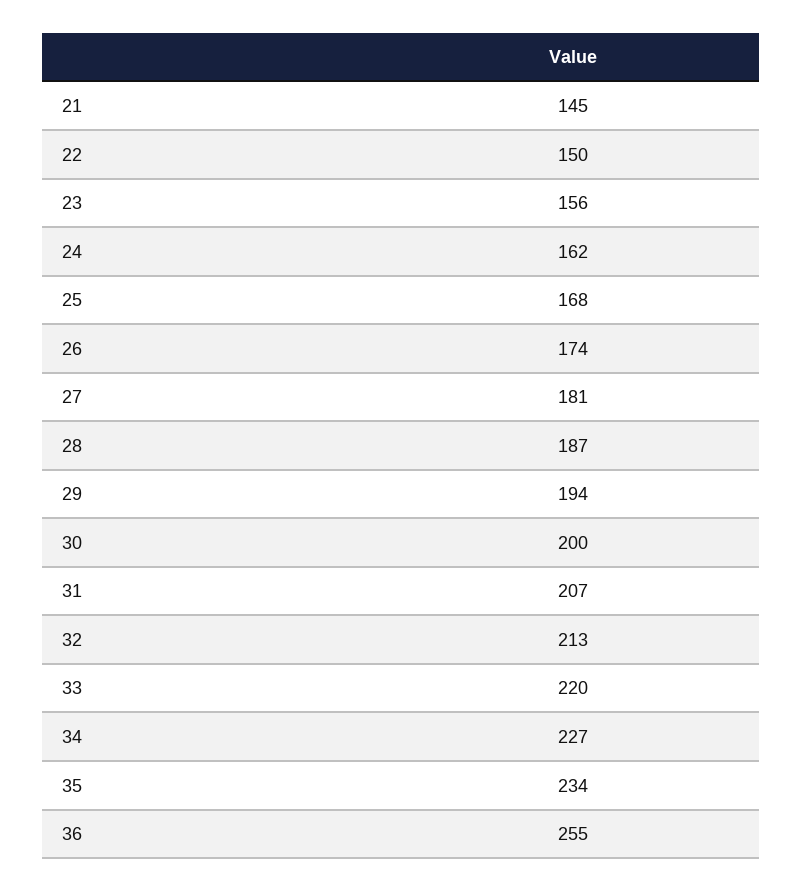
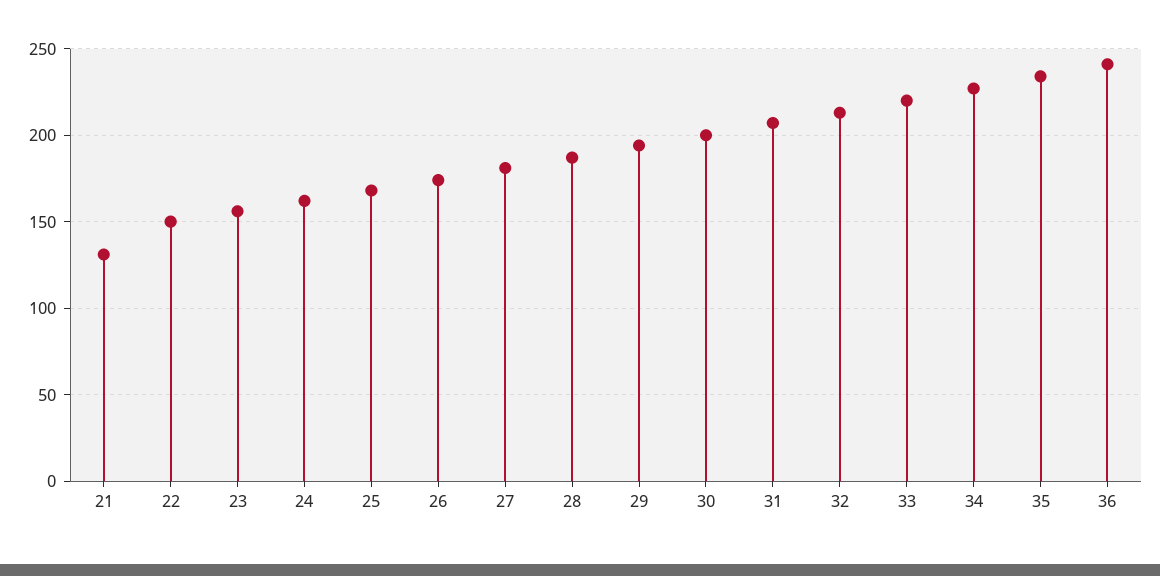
21: 145 -> 130
36: 255 -> 240

